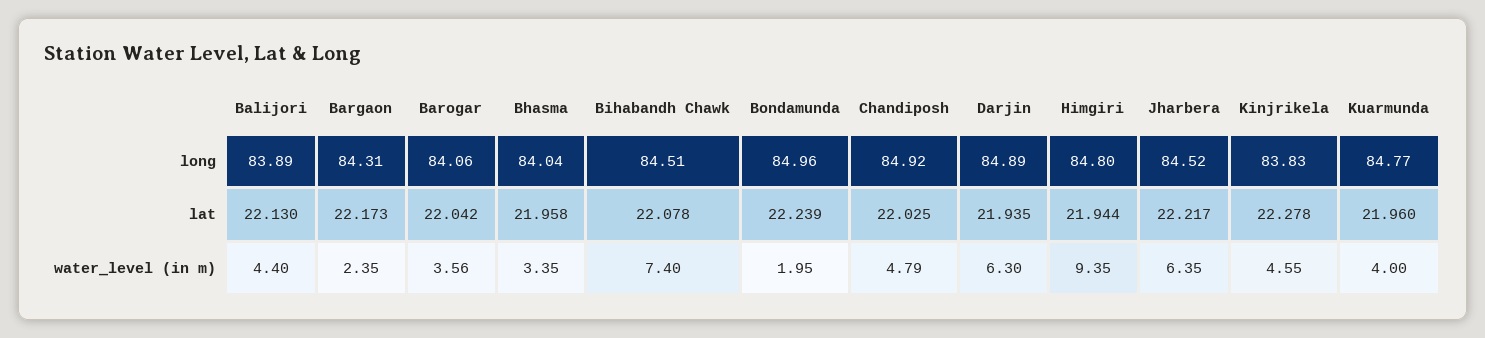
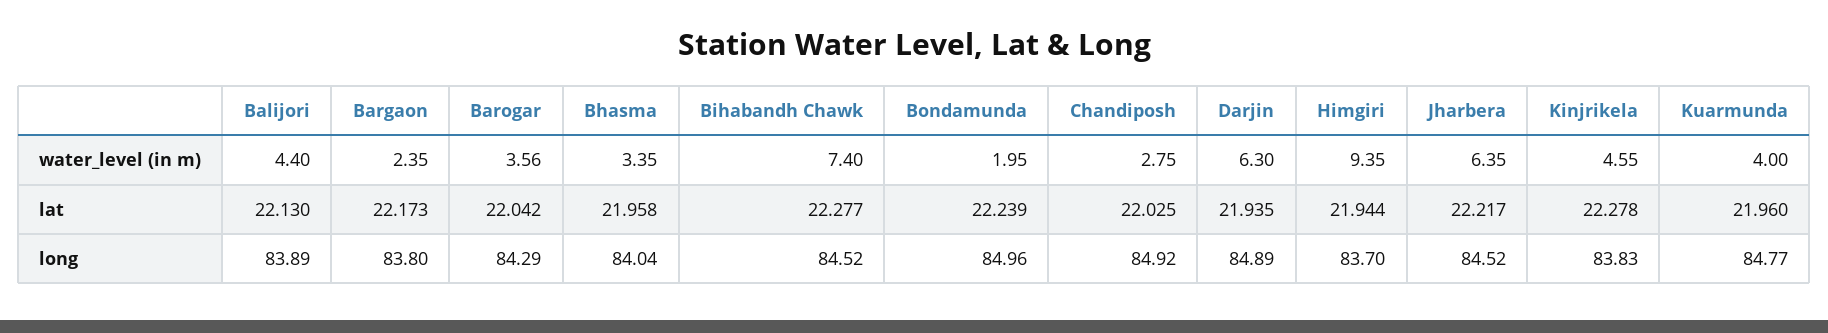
Bargaon, long: 84.31 -> 83.8
Barogar, long: 84.06 -> 84.29
Bihabandh Chawk, long: 84.51 -> 84.52
Himgiri, long: 84.8 -> 83.7
Bihabandh Chawk, lat: 22.078 -> 22.277
Chandiposh, water_level (in m): 4.79 -> 2.75

